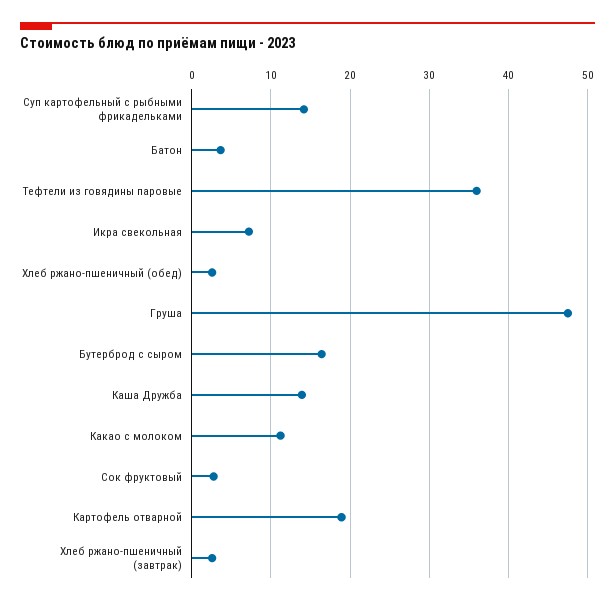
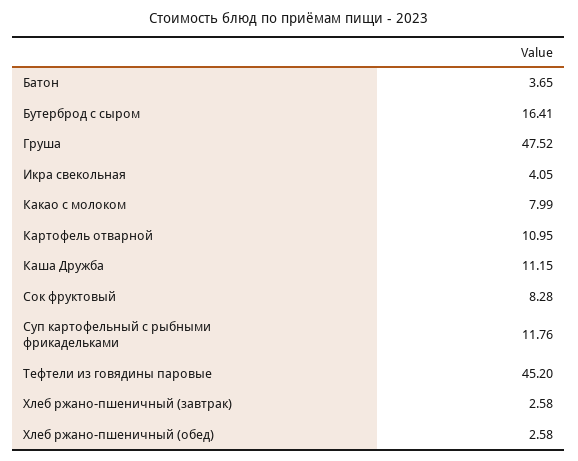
Суп картофельный с рыбными фрикадельками: 14 -> 11.76
Тефтели из говядины паровые: 36 -> 45.2
Икра свекольная: 7 -> 4.05
Каша Дружба: 14 -> 11.15
Какао с молоком: 11 -> 7.99
Сок фруктовый: 3 -> 8.28
Картофель отварной: 19 -> 10.95

